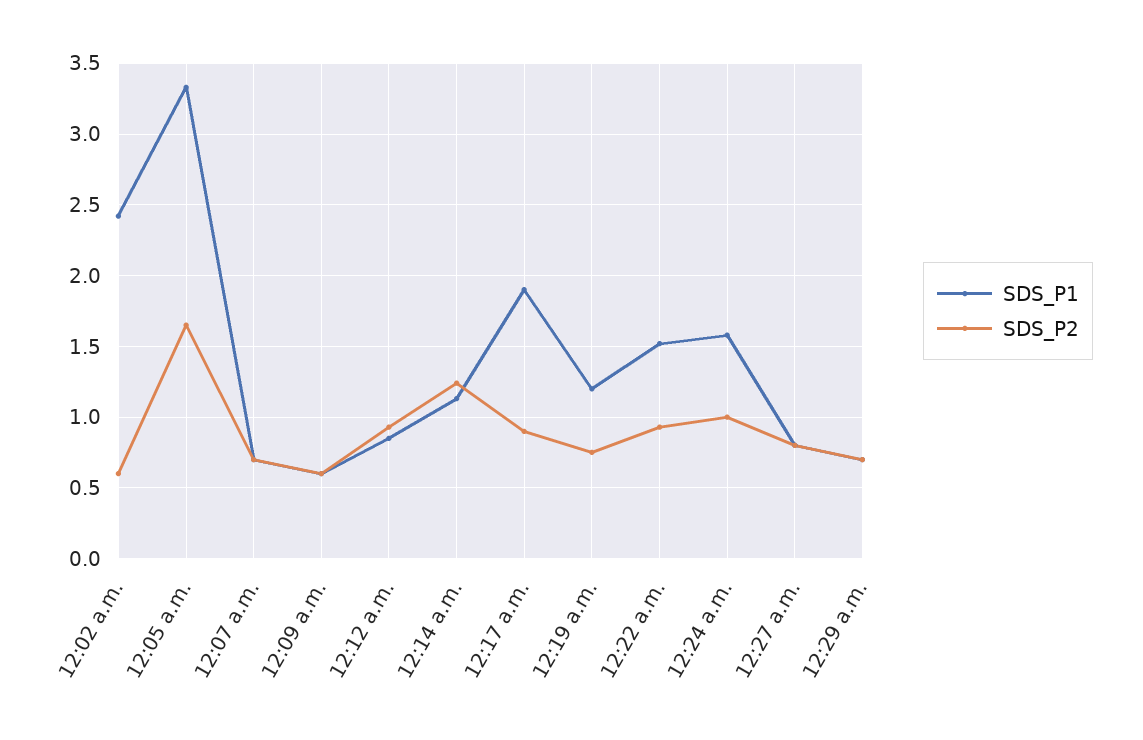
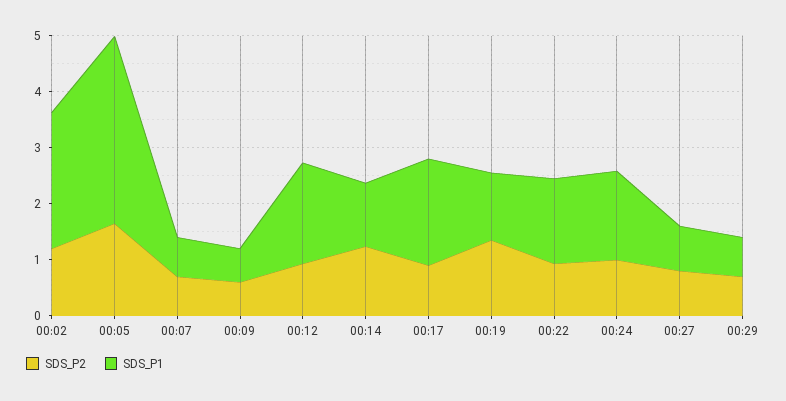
SDS_P2, 12:02 a.m.: 0.6 -> 1.2
SDS_P1, 12:12 a.m.: 0.85 -> 1.8
SDS_P2, 12:19 a.m.: 0.75 -> 1.4

